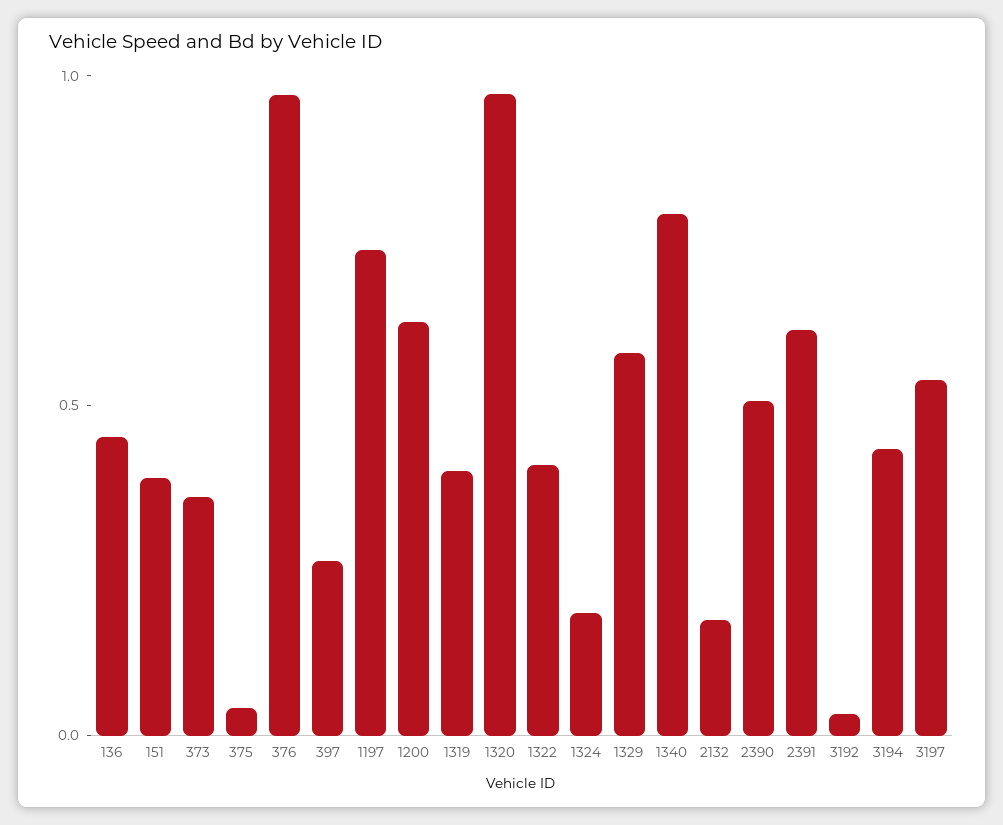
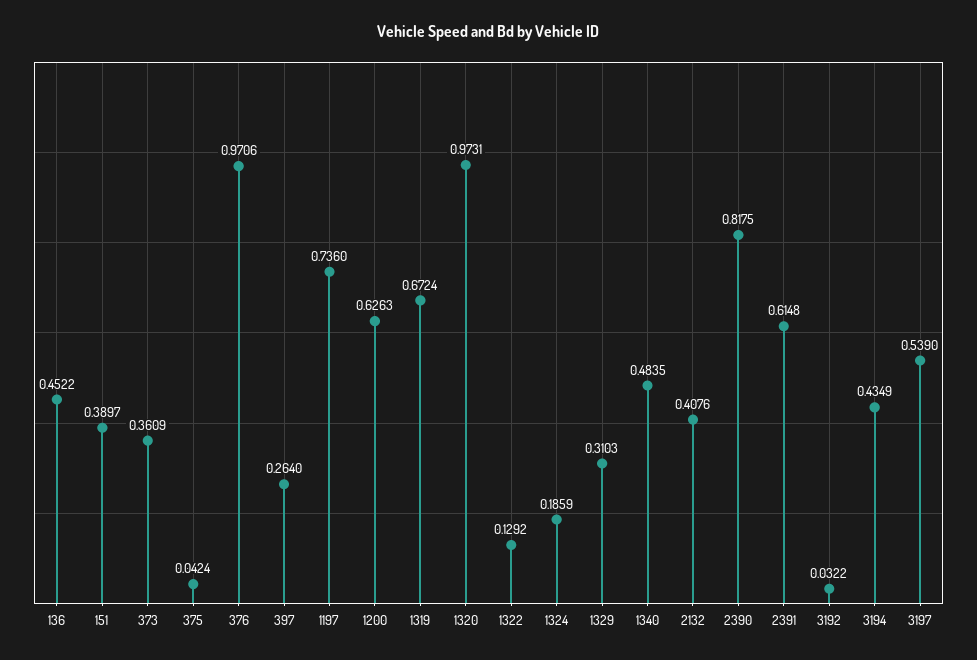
1319: 0.4 -> 0.6724
1322: 0.4 -> 0.1292
1329: 0.6 -> 0.3103
1340: 0.8 -> 0.4835
2132: 0.2 -> 0.4076
2390: 0.5 -> 0.8175

